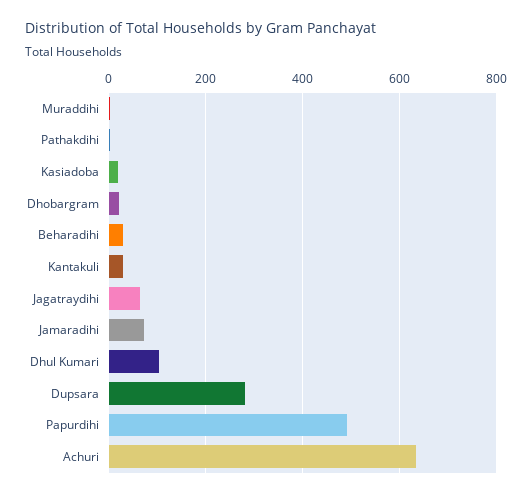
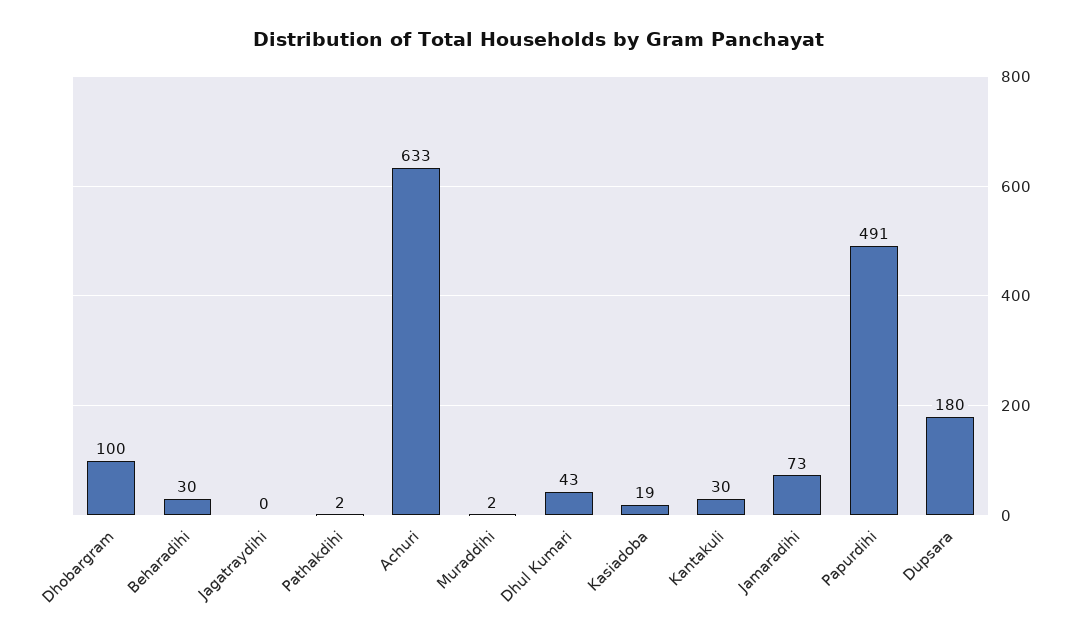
Dhobargram: 20 -> 100
Jagatraydihi: 60 -> 0
Dhul Kumari: 100 -> 43
Dupsara: 280 -> 180

